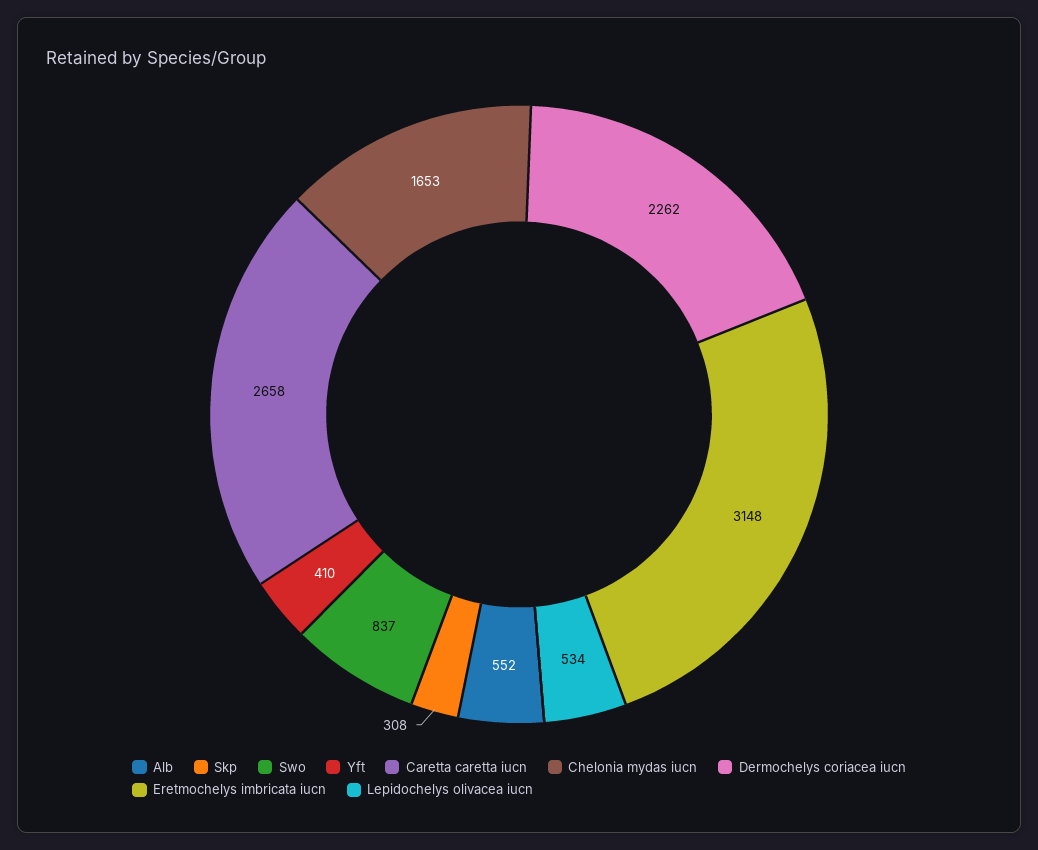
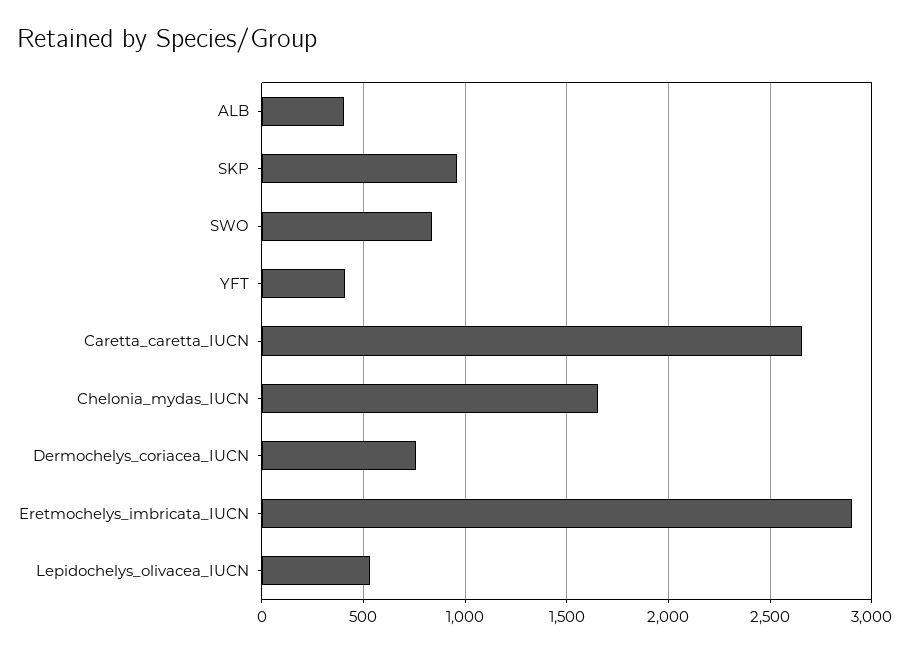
Alb: 552 -> 400
Skp: 308 -> 950
Dermochelys coriacea iucn: 2262 -> 750
Eretmochelys imbricata iucn: 3148 -> 2900

